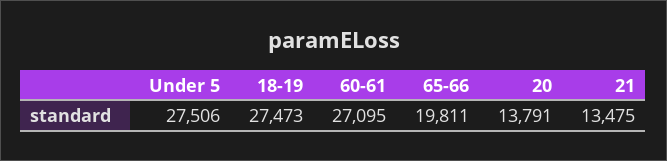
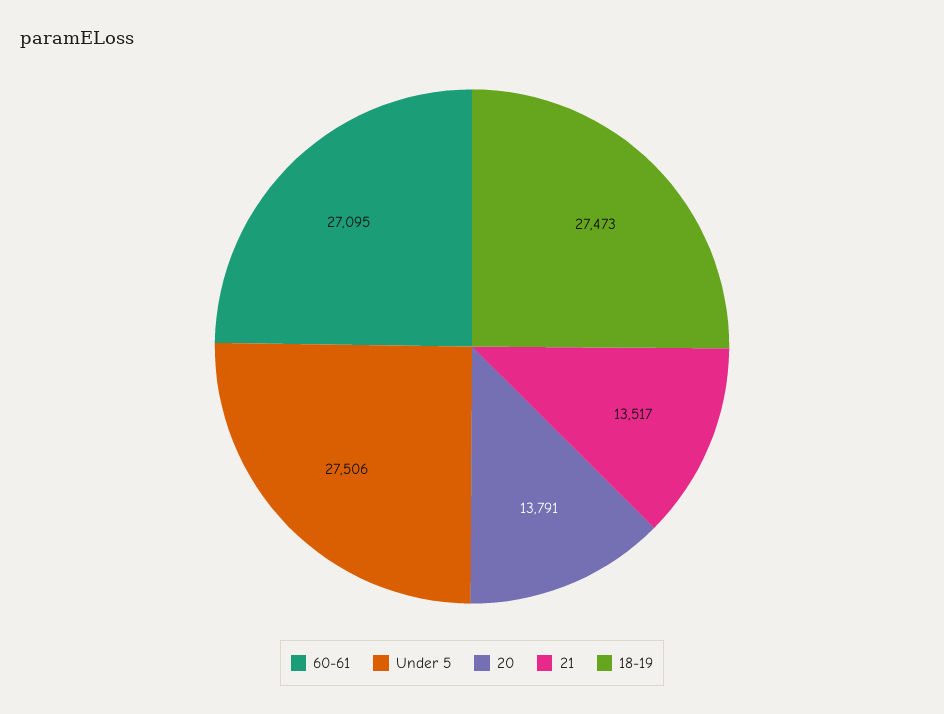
65-66: 19811 -> none
21: 13475 -> 13517

